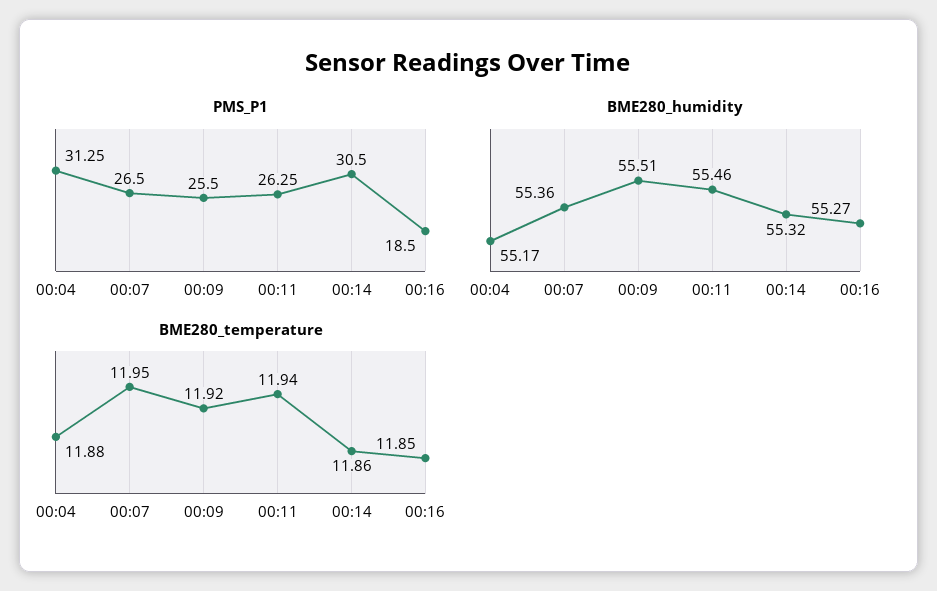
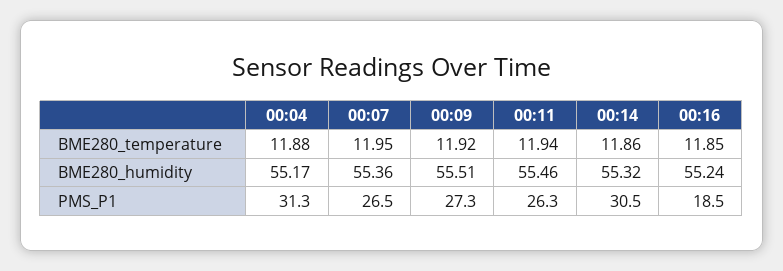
PMS_P1, 00:09: 25.5 -> 27.3
BME280_humidity, 00:16: 55.27 -> 55.24

